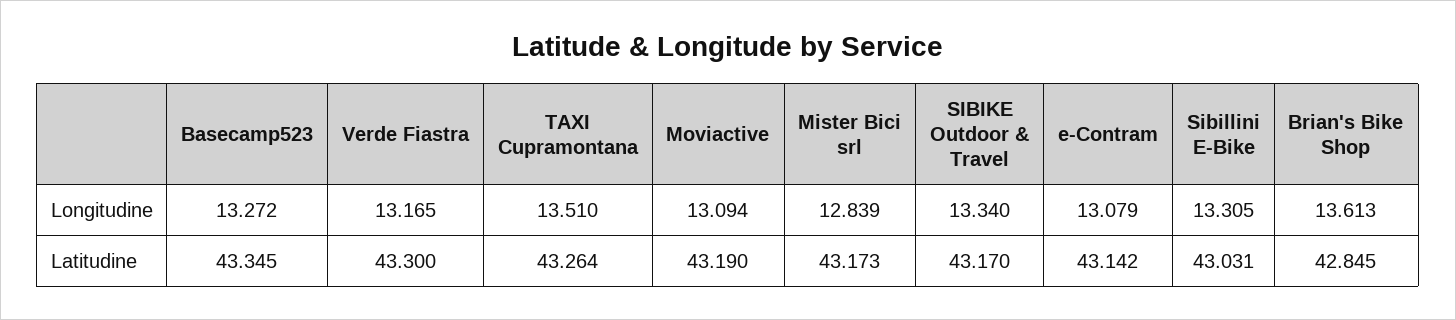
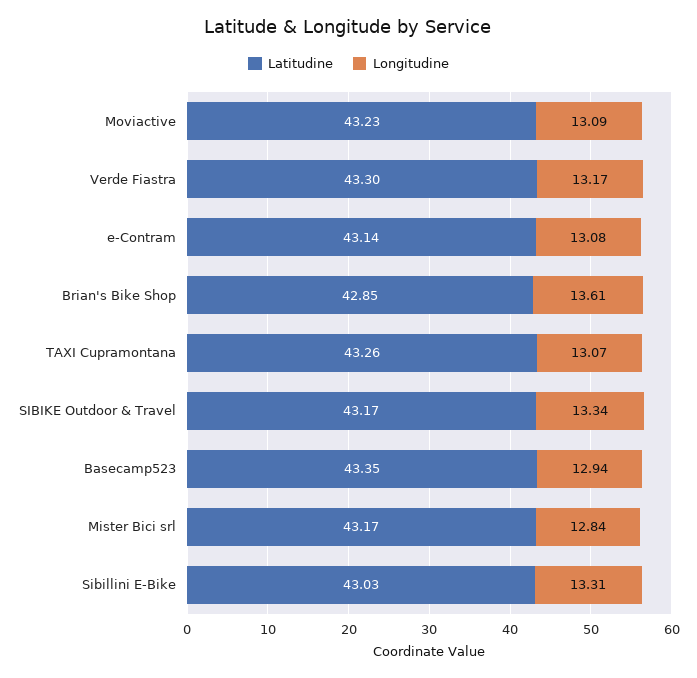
Longitudine, Basecamp523: 13.272 -> 12.94
Longitudine, TAXI Cupramontana: 13.51 -> 13.07
Latitudine, Moviactive: 43.19 -> 43.23

